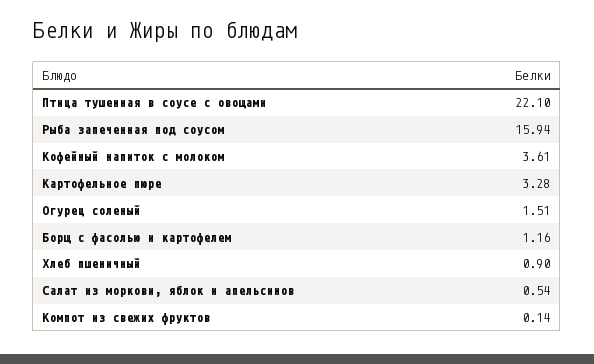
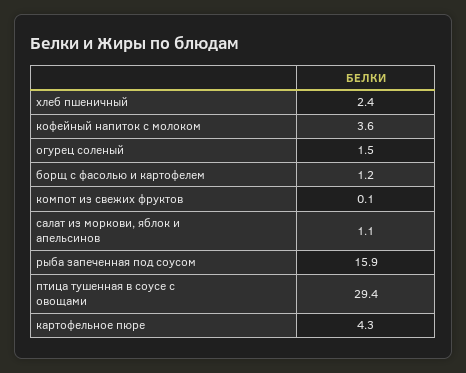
Птица тушенная в соусе с овощами: 22.1 -> 29.4
Картофельное пюре: 3.28 -> 4.3
Хлеб пшеничный: 0.9 -> 2.4
Салат из моркови, яблок и апельсинов: 0.54 -> 1.1

